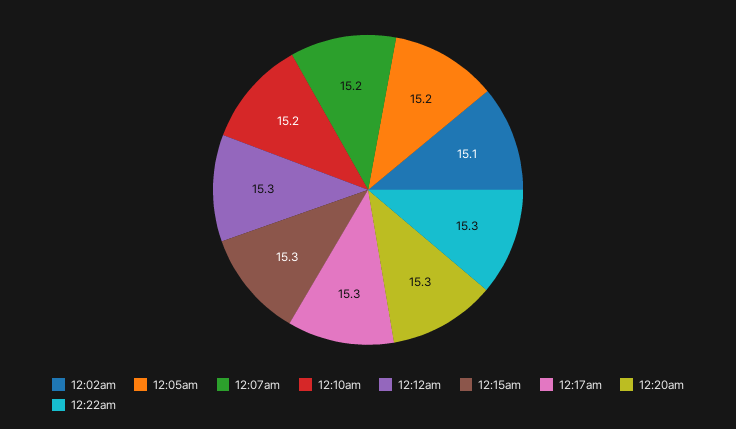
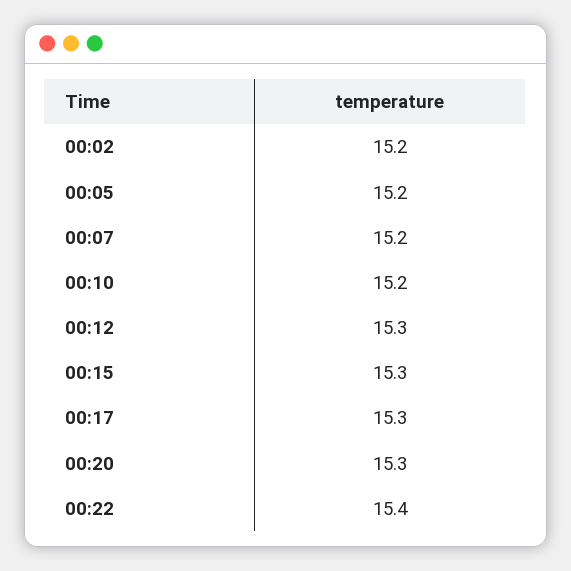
12:02am: 15.1 -> 15.2
12:22am: 15.3 -> 15.4

